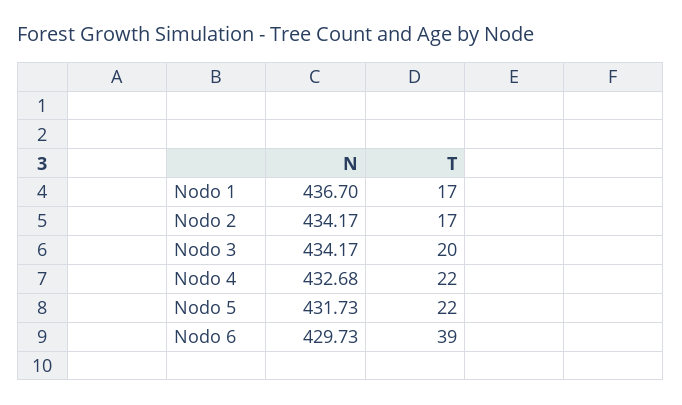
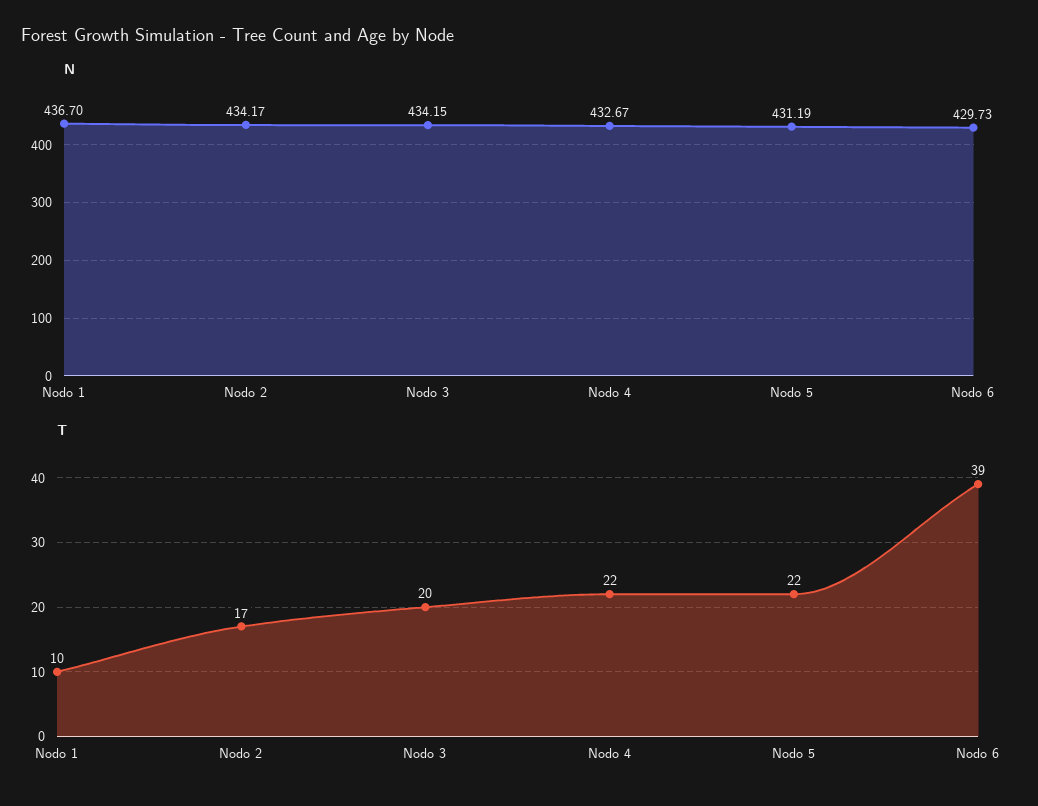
T, Nodo 1: 17 -> 10
N, Nodo 3: 434.17 -> 434.15
N, Nodo 4: 432.68 -> 432.67
N, Nodo 5: 431.73 -> 431.19

